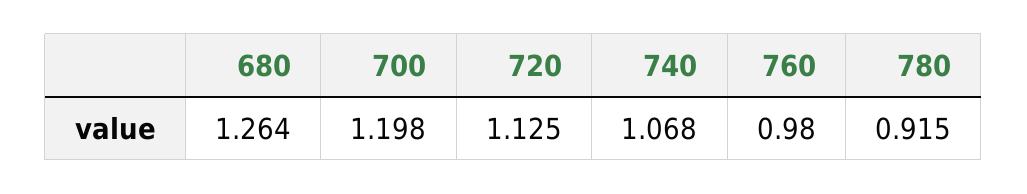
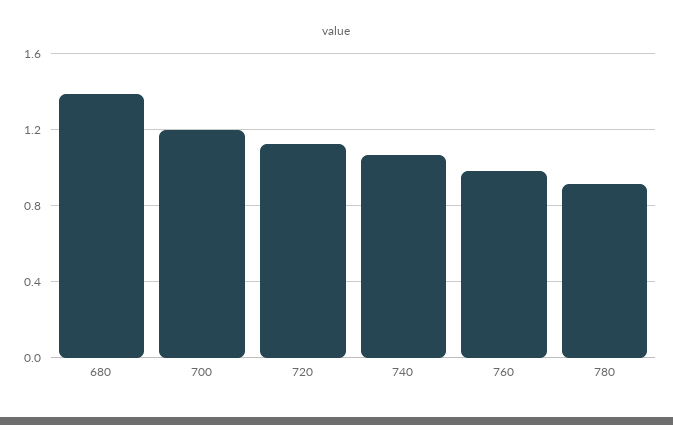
680: 1.264 -> 1.4

